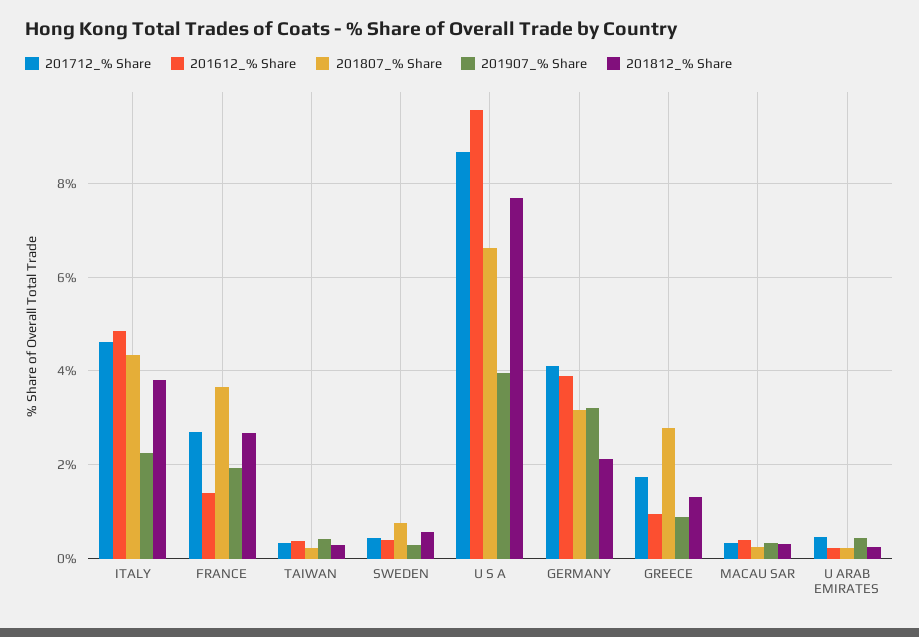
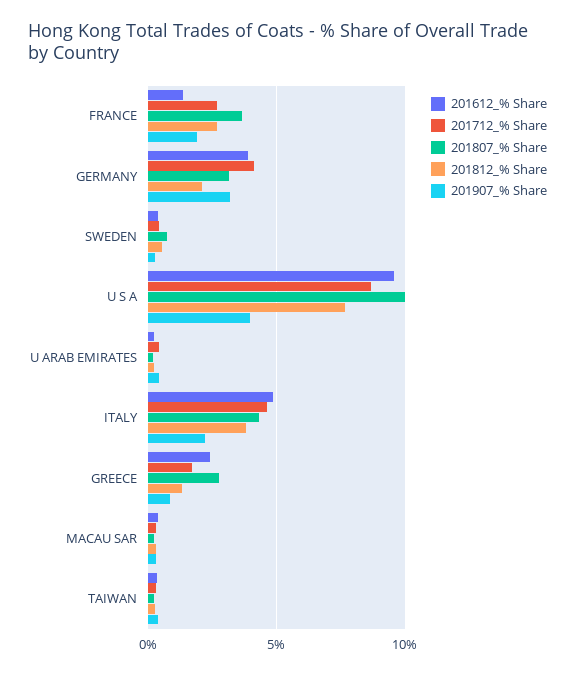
201807_% Share, U S A: 6.6 -> 10
201612_% Share, GREECE: 1 -> 2.5

